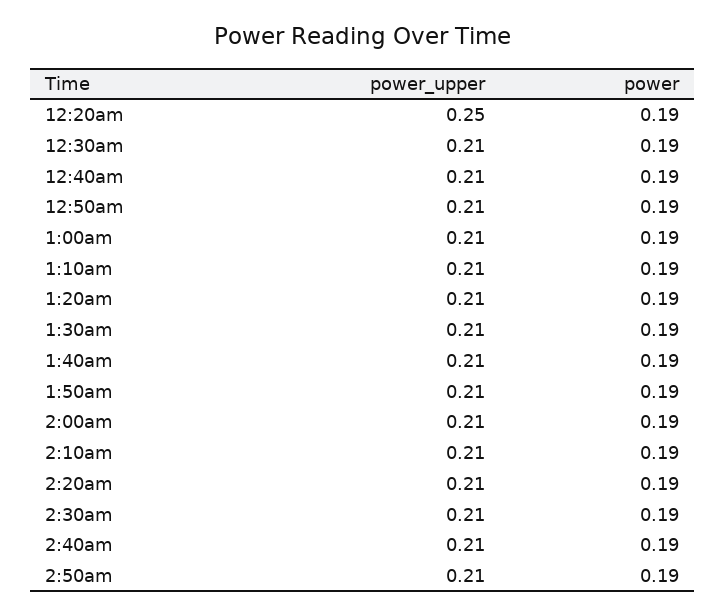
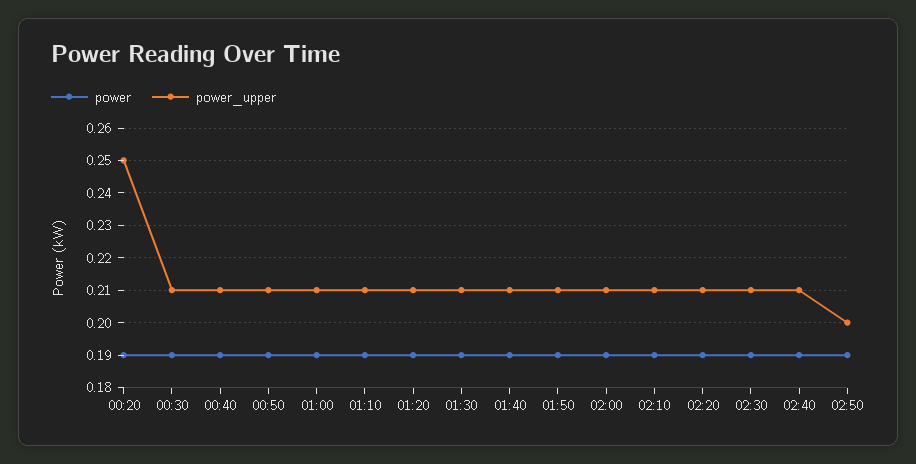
power_upper, 2:50am: 0.21 -> 0.2

